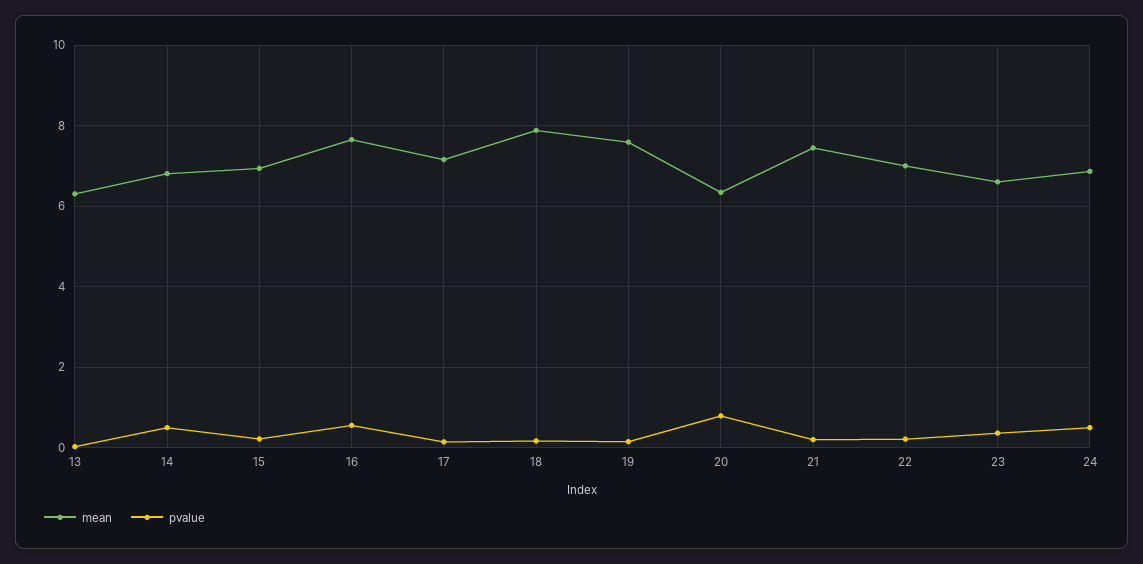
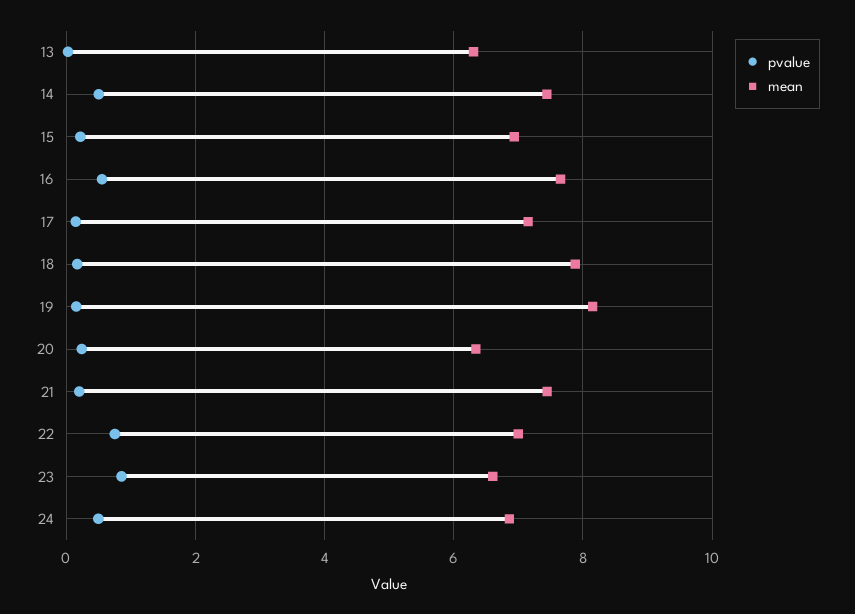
mean, 14: 6.8 -> 7.4
mean, 19: 7.6 -> 8.2
pvalue, 20: 0.8 -> 0.2
pvalue, 22: 0.2 -> 0.8
pvalue, 23: 0.4 -> 0.8

